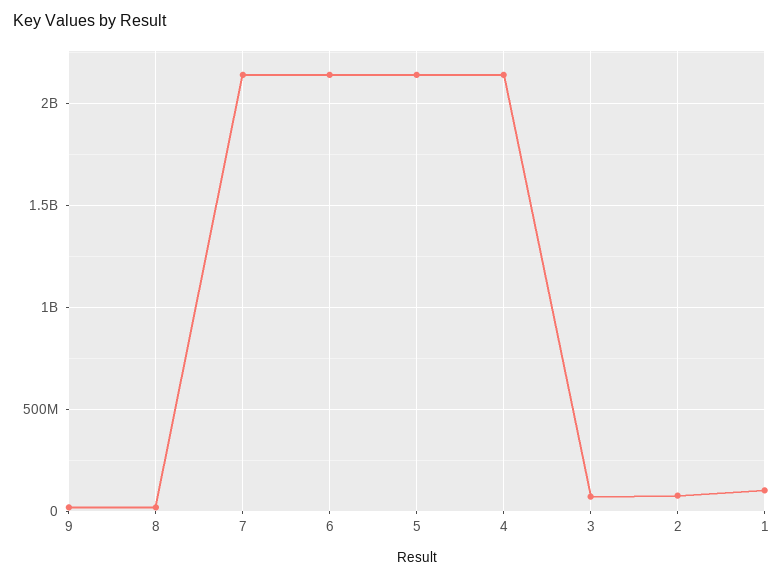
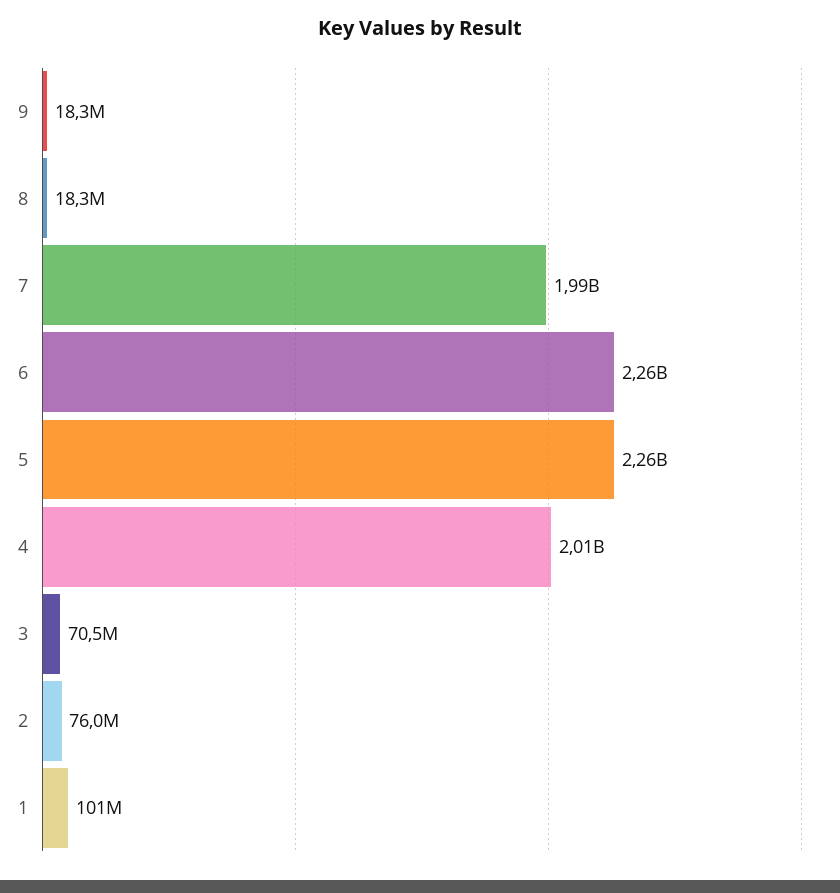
7: 2150000000 -> 1990000000
6: 2150000000 -> 2260000000
5: 2150000000 -> 2260000000
4: 2150000000 -> 2010000000

